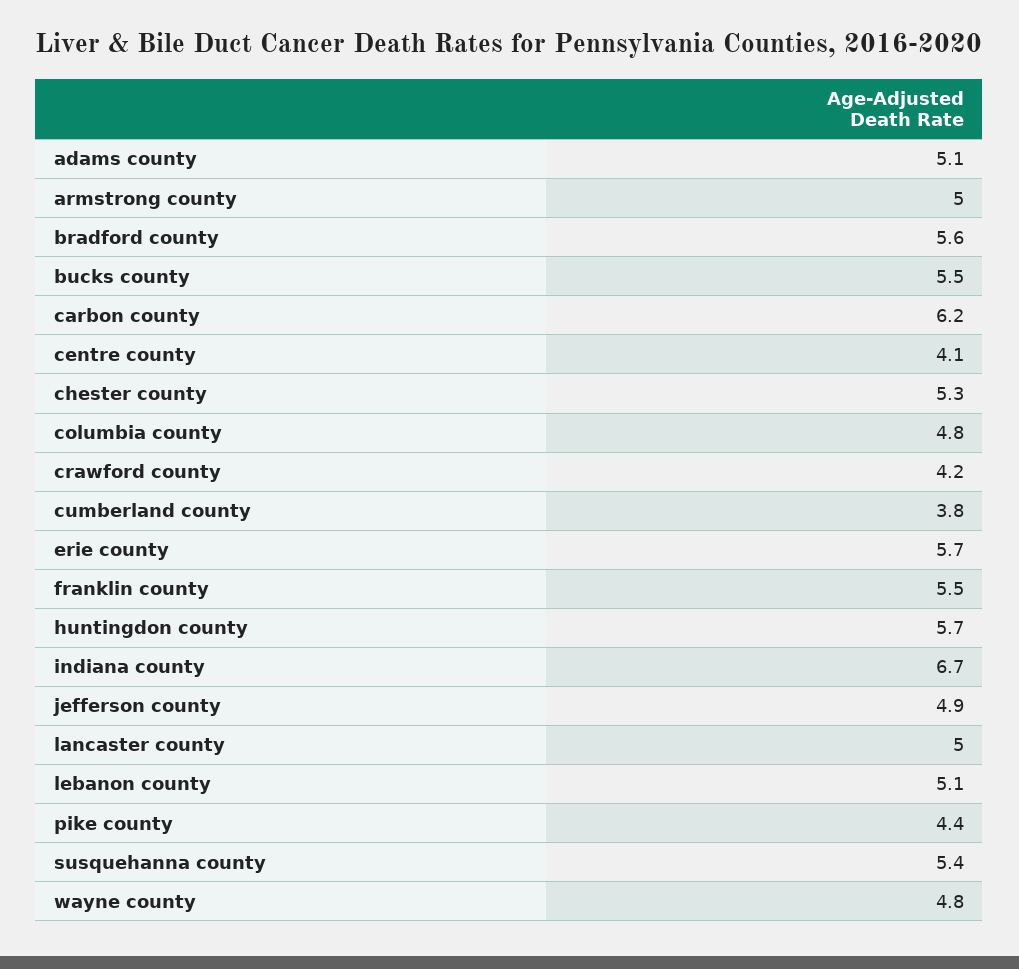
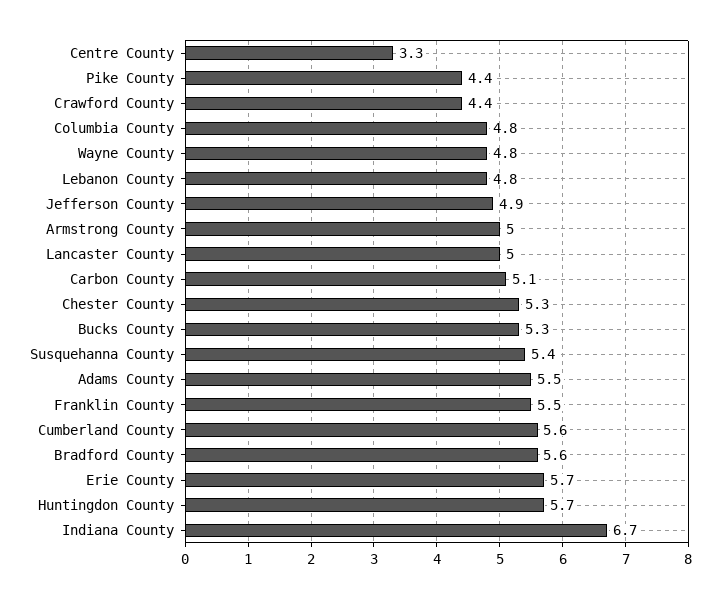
adams county: 5.1 -> 5.5
bucks county: 5.5 -> 5.3
carbon county: 6.2 -> 5.1
centre county: 4.1 -> 3.3
crawford county: 4.2 -> 4.4
cumberland county: 3.8 -> 5.6
lebanon county: 5.1 -> 4.8

